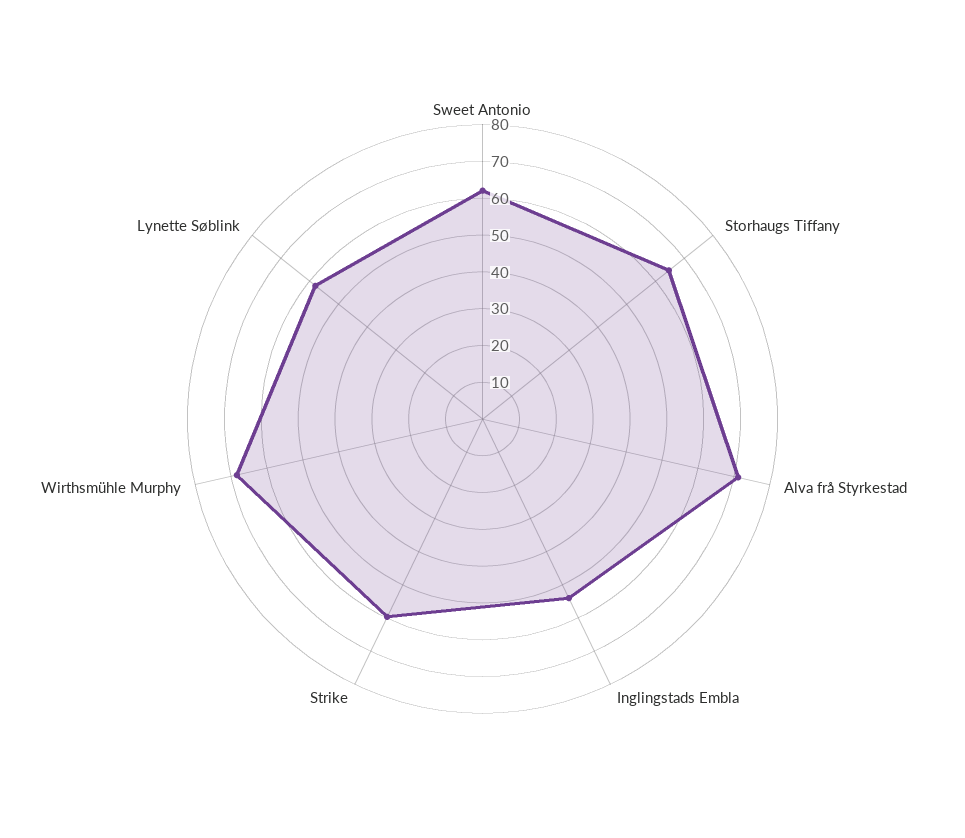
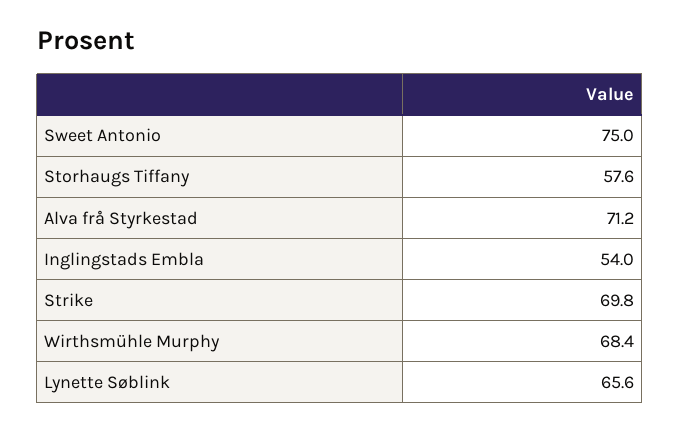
Sweet Antonio: 62.5 -> 75
Storhaugs Tiffany: 65 -> 57.6
Strike: 60 -> 69.8
Lynette Søblink: 57.5 -> 65.6

